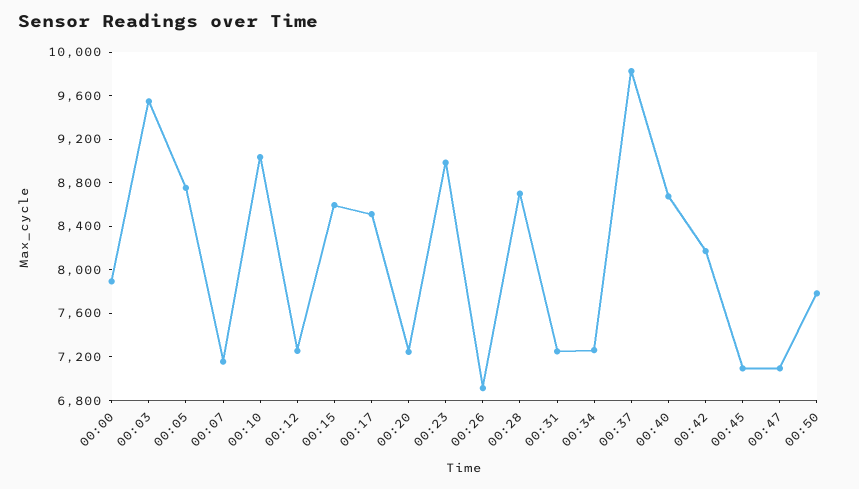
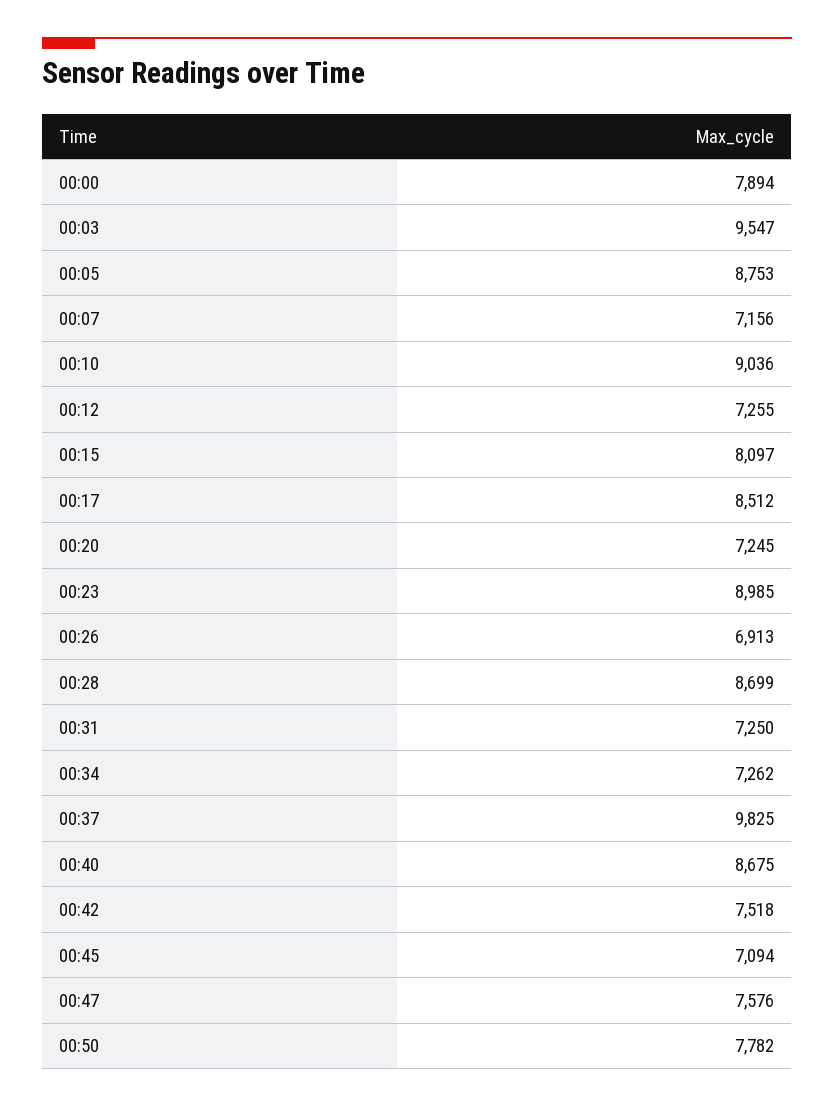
00:15: 8600 -> 8097
00:42: 8200 -> 7518
00:47: 7100 -> 7576

